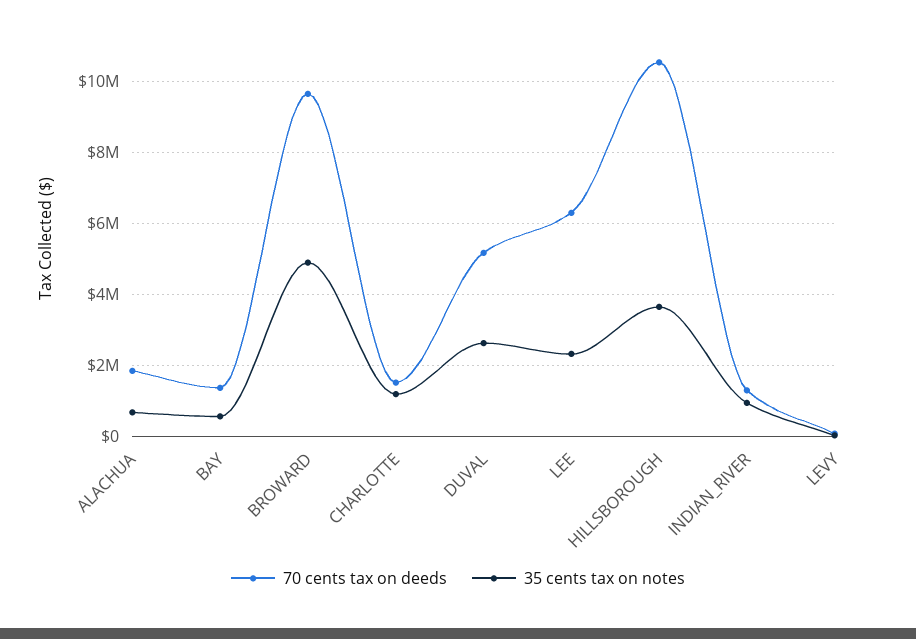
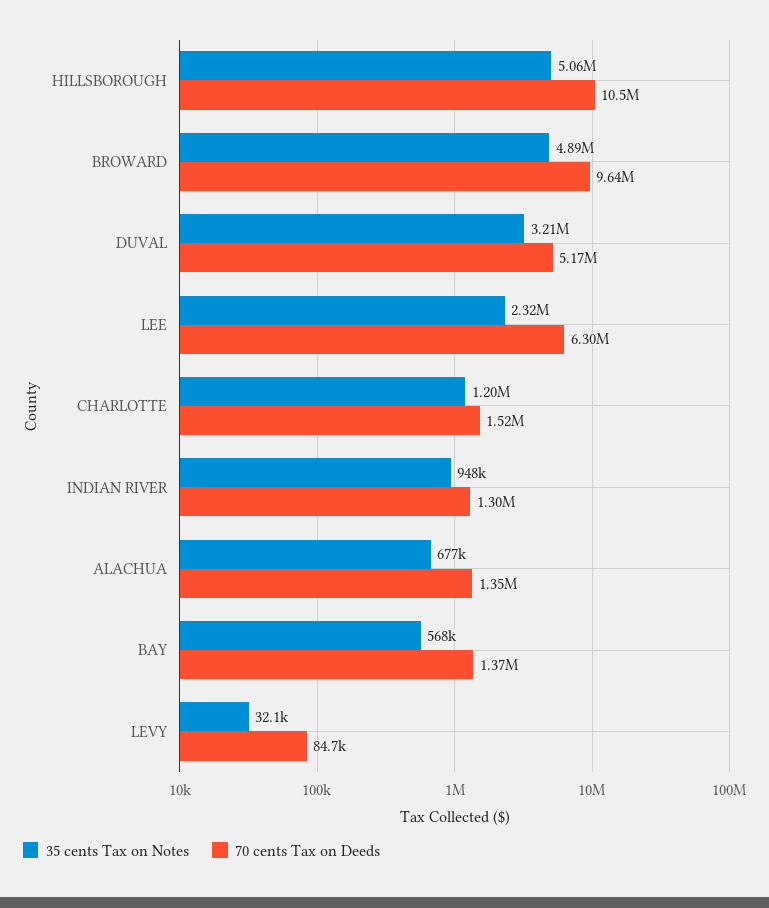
70 cents tax on deeds, ALACHUA: 1800000 -> 1350000
35 cents tax on notes, DUVAL: 2600000 -> 3210000
35 cents tax on notes, HILLSBOROUGH: 3600000 -> 5060000

